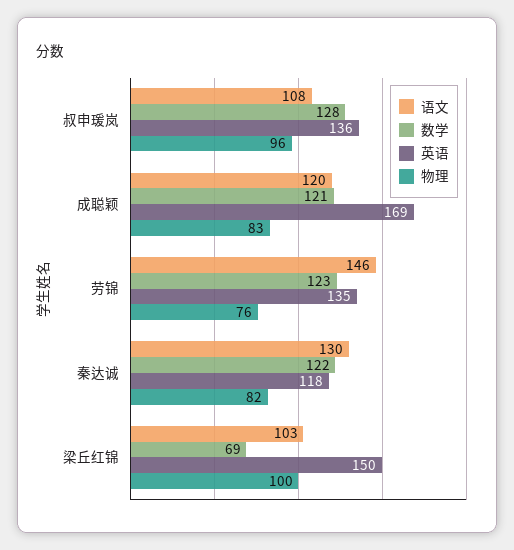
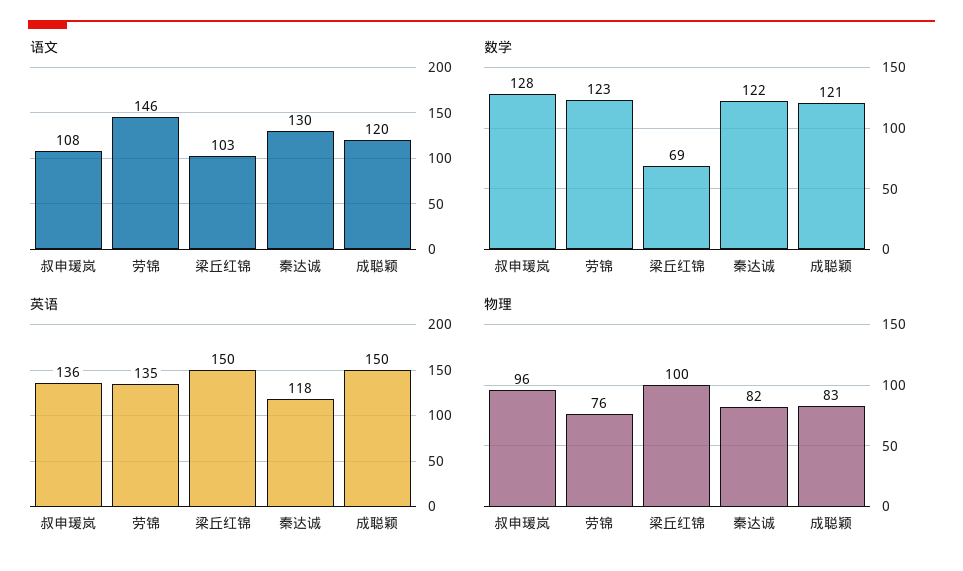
英语, 成聪颖: 169 -> 150

